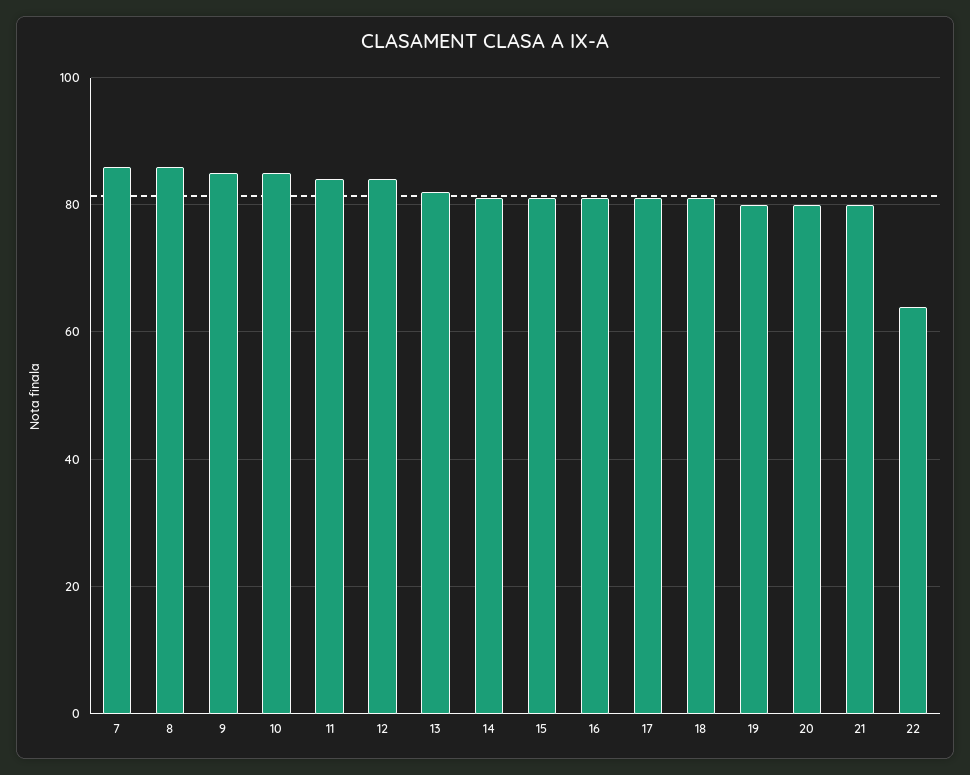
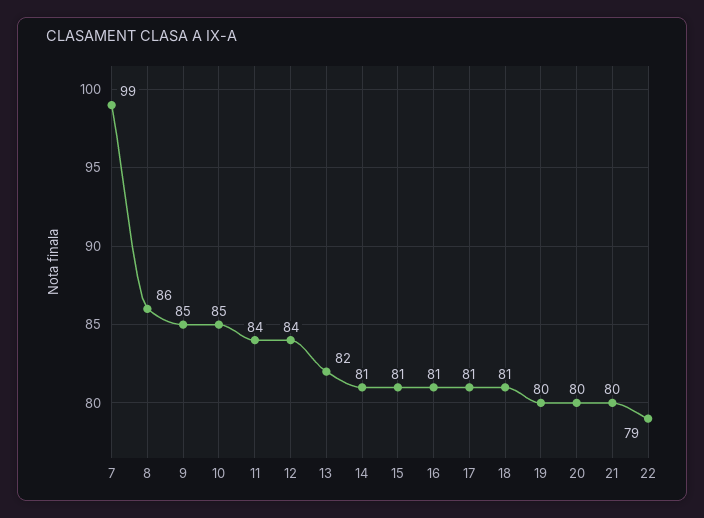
7: 85 -> 99
22: 65 -> 79

